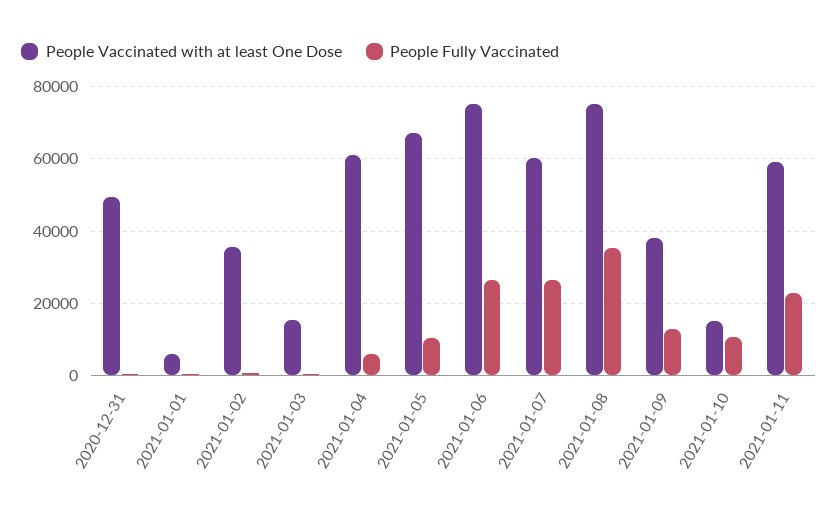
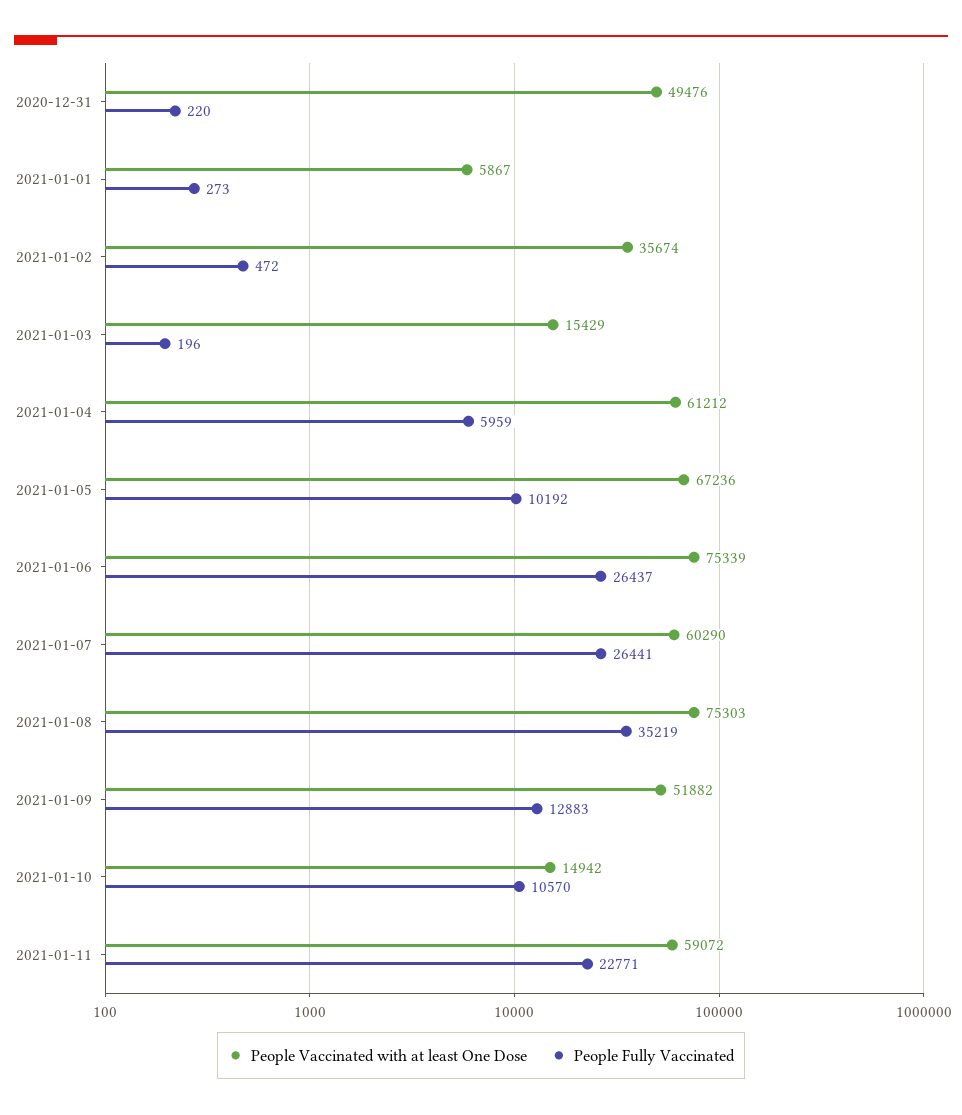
People Vaccinated with at least One Dose, 2021-01-09: 38000 -> 51882

